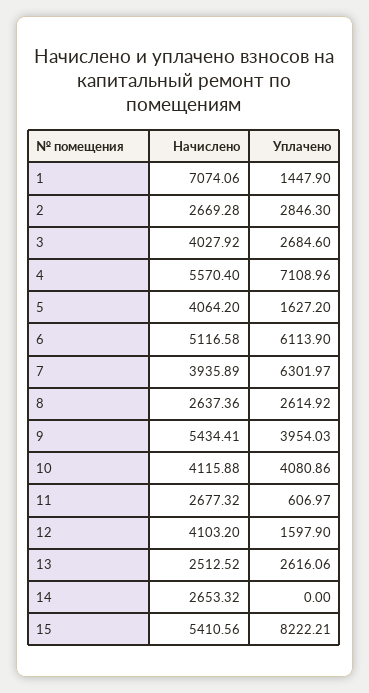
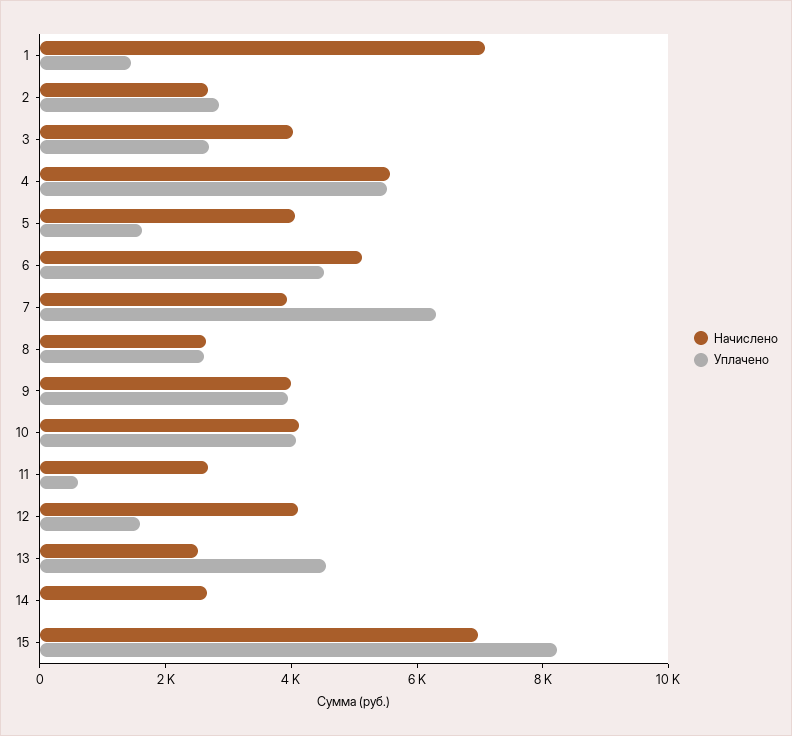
Уплачено, 4: 7108.96 -> 5500
Уплачено, 6: 6113.9 -> 4500
Начислено, 9: 5434.41 -> 4000
Уплачено, 13: 2616.06 -> 4500
Начислено, 15: 5410.56 -> 7000

